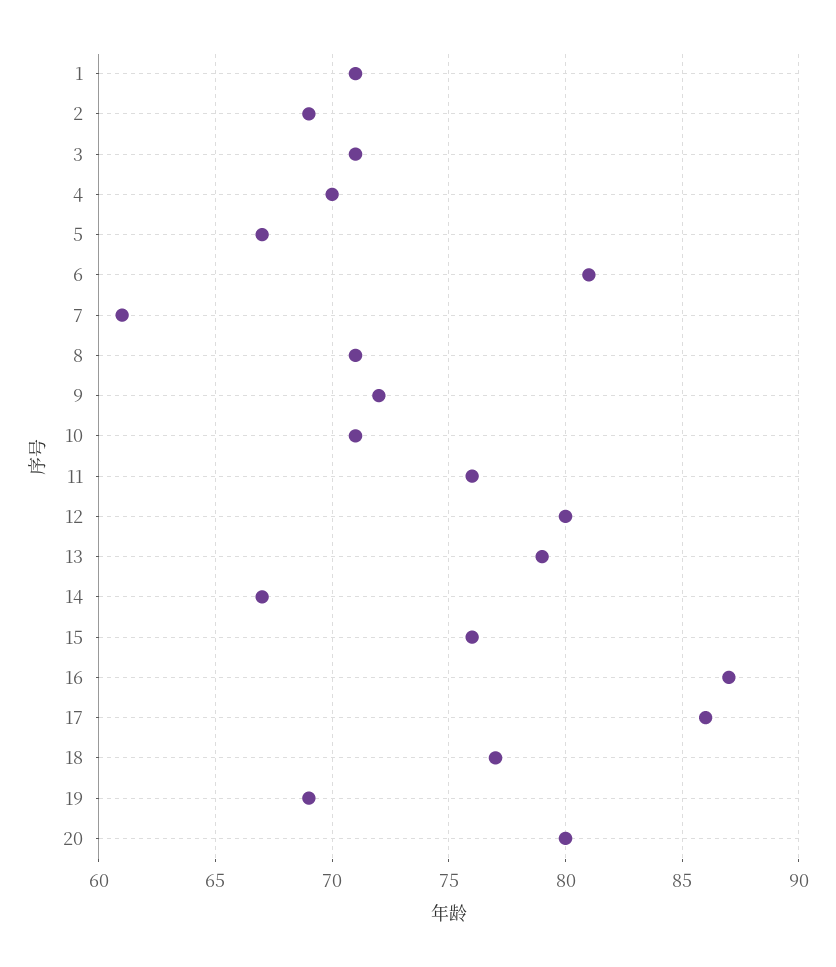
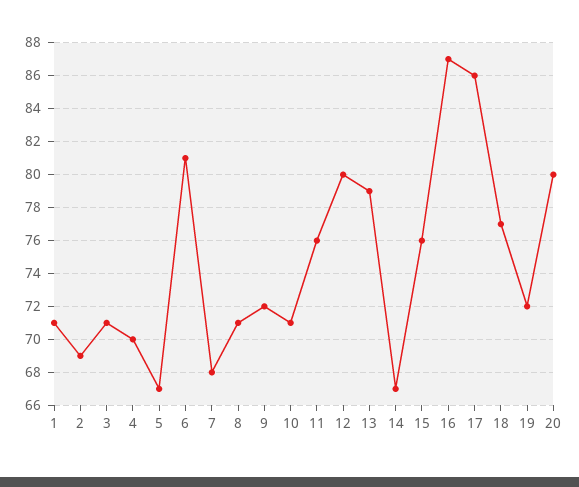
7: 61 -> 68
19: 69 -> 72

